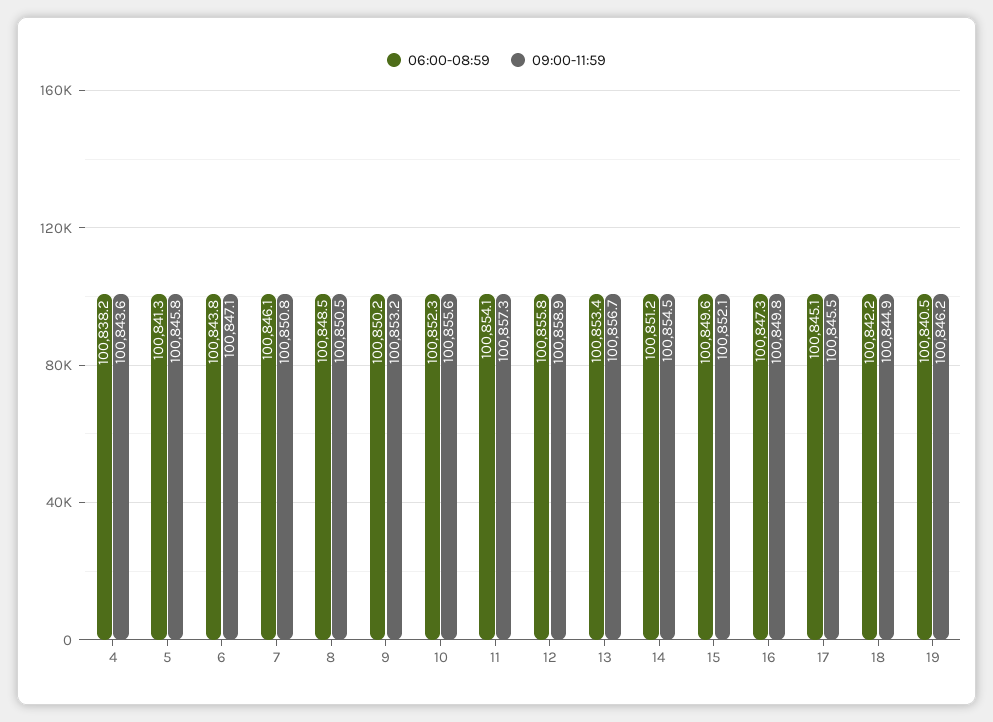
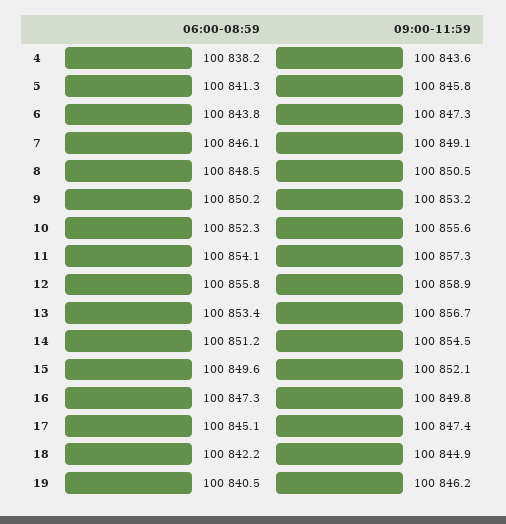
09:00-11:59, 6: 100847.1 -> 100847.3
09:00-11:59, 7: 100850.8 -> 100849.1
09:00-11:59, 17: 100845.5 -> 100847.4

